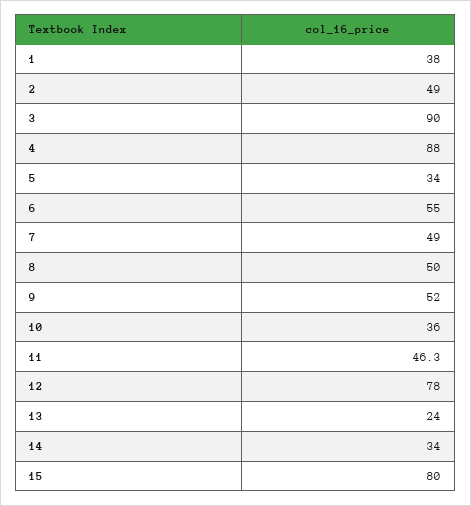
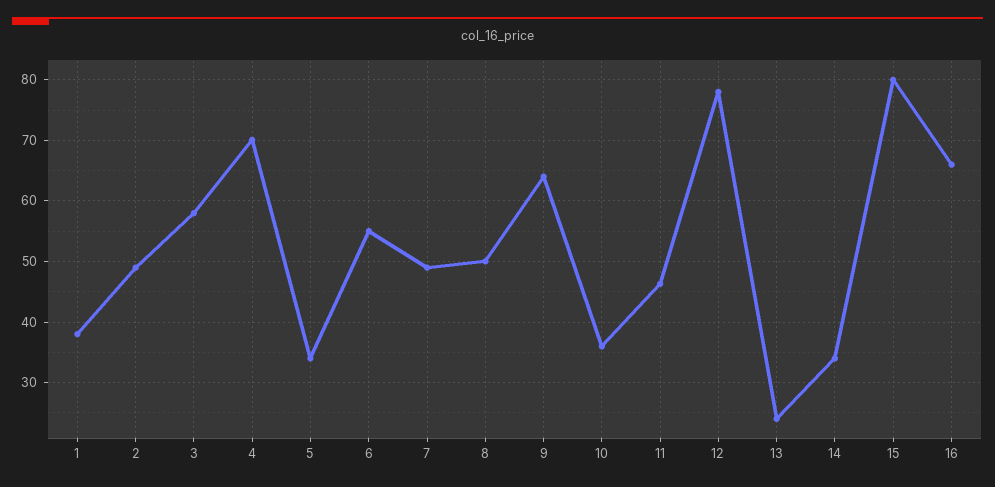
3: 90 -> 58
4: 88 -> 70
9: 52 -> 64
16: none -> 66

